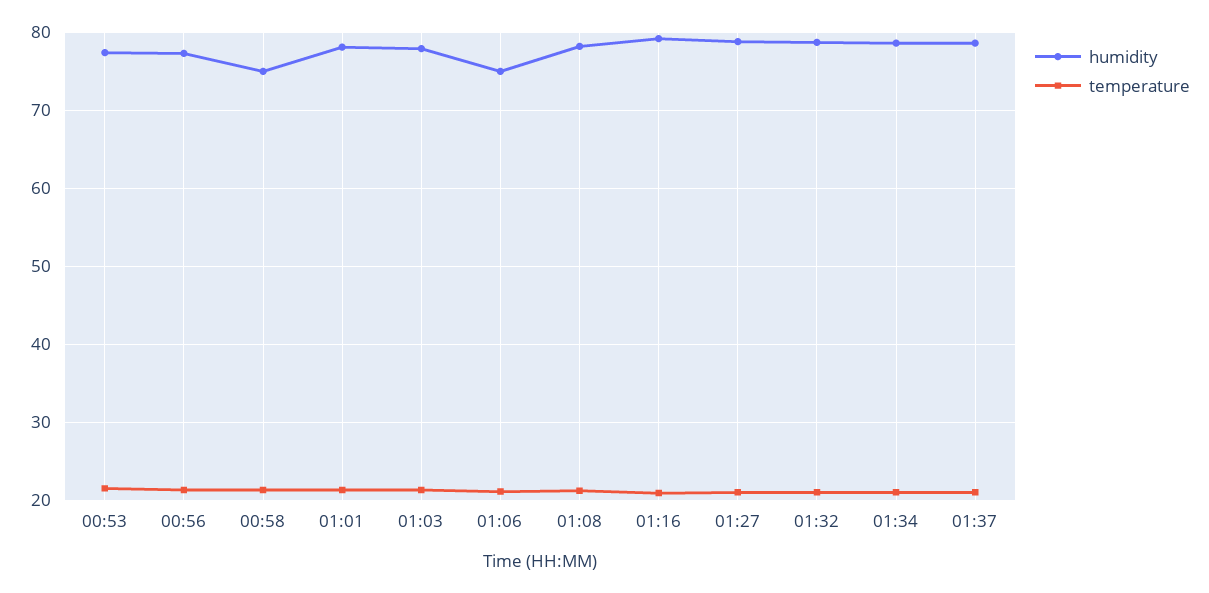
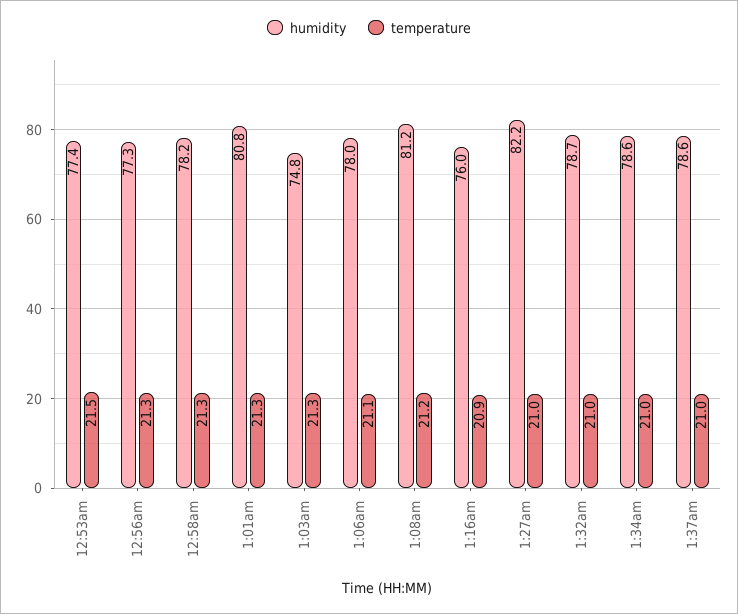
humidity, 00:58: 75 -> 78.2
humidity, 01:01: 78 -> 80.8
humidity, 01:03: 78 -> 74.8
humidity, 01:06: 75 -> 78
humidity, 01:08: 78 -> 81.2
humidity, 01:16: 79 -> 76
humidity, 01:27: 79 -> 82.2

